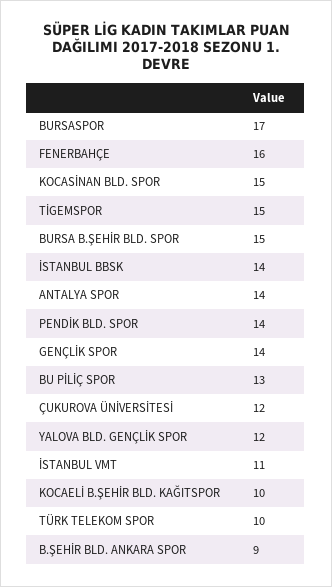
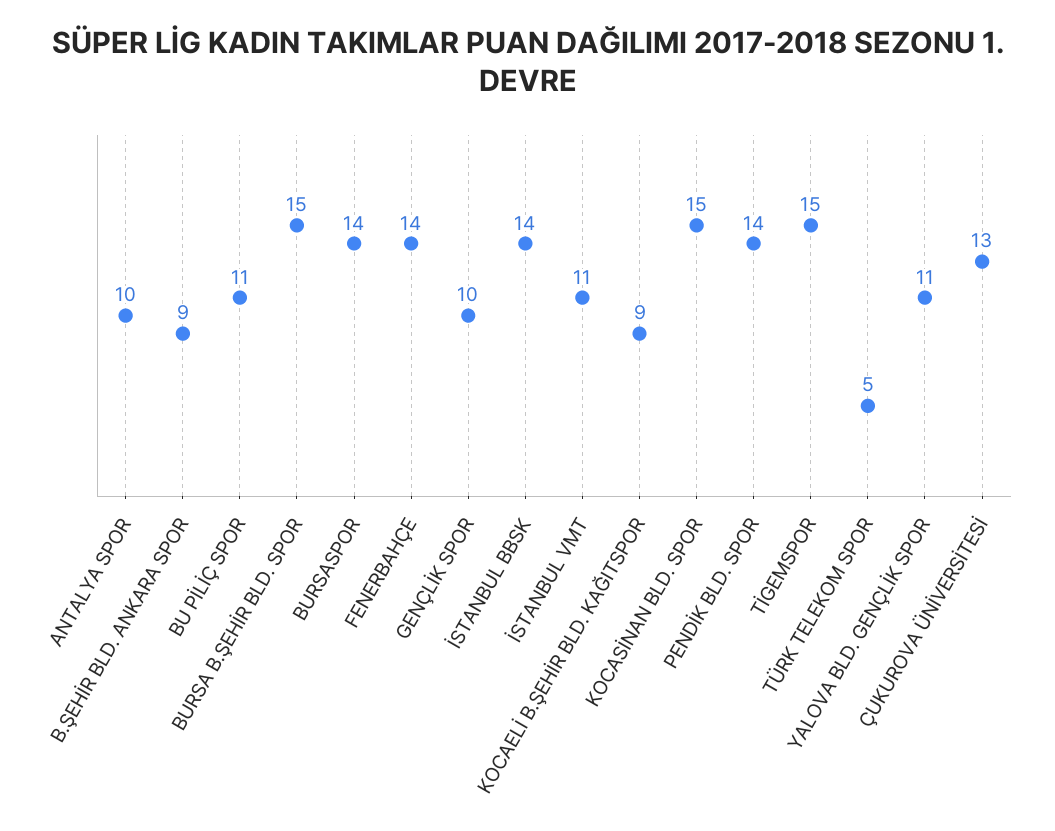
BURSASPOR: 17 -> 14
FENERBAHÇE: 16 -> 14
ANTALYA SPOR: 14 -> 10
GENÇLİK SPOR: 14 -> 10
BU PİLİÇ SPOR: 13 -> 11
ÇUKUROVA ÜNİVERSİTESİ: 12 -> 13
YALOVA BLD. GENÇLİK SPOR: 12 -> 11
KOCAELİ B.ŞEHİR BLD. KAĞITSPOR: 10 -> 9
TÜRK TELEKOM SPOR: 10 -> 5

